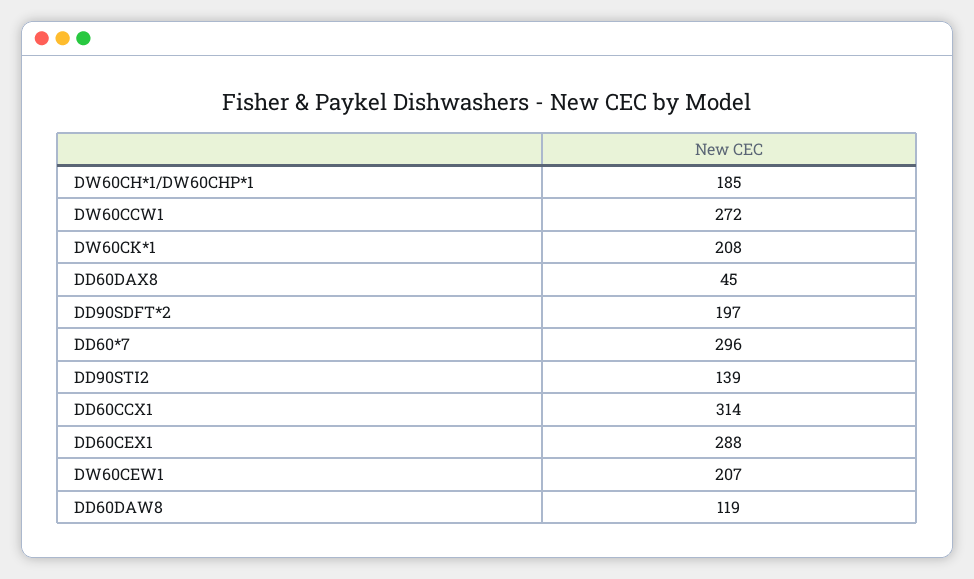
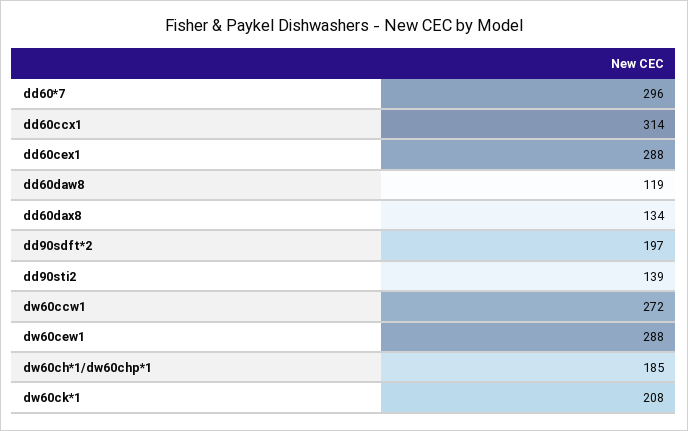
DD60DAX8: 45 -> 134
DW60CEW1: 207 -> 288

